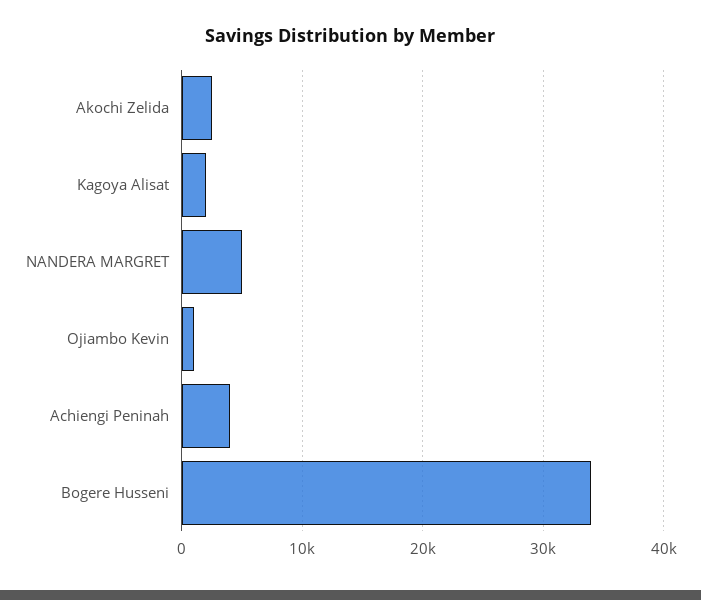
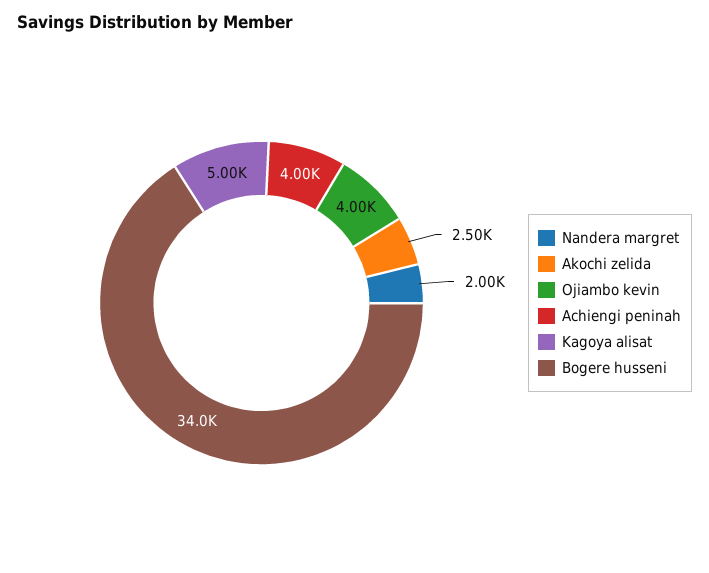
Kagoya Alisat: 2000 -> 5000
NANDERA MARGRET: 5000 -> 2000
Ojiambo Kevin: 1000 -> 4000

